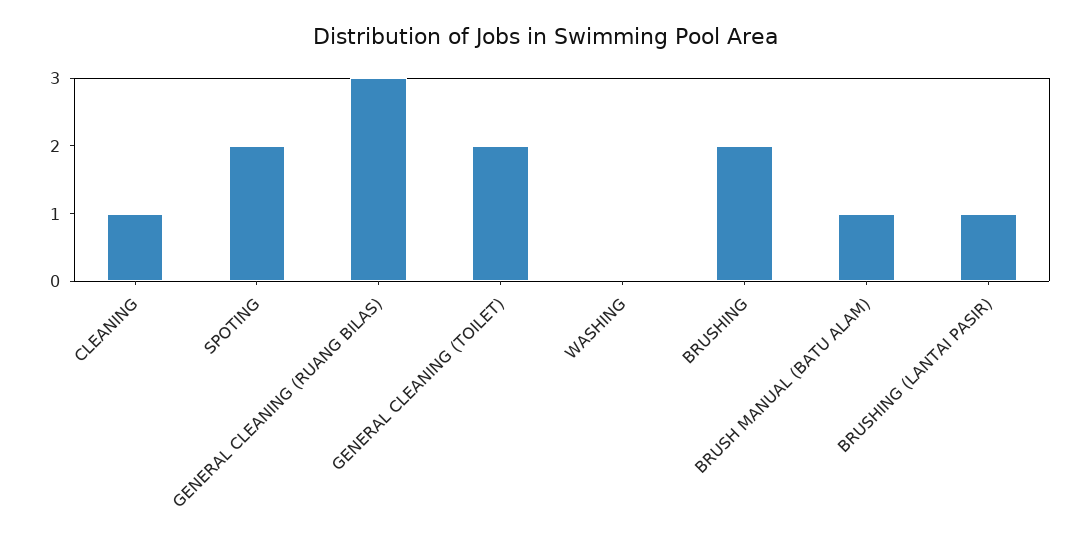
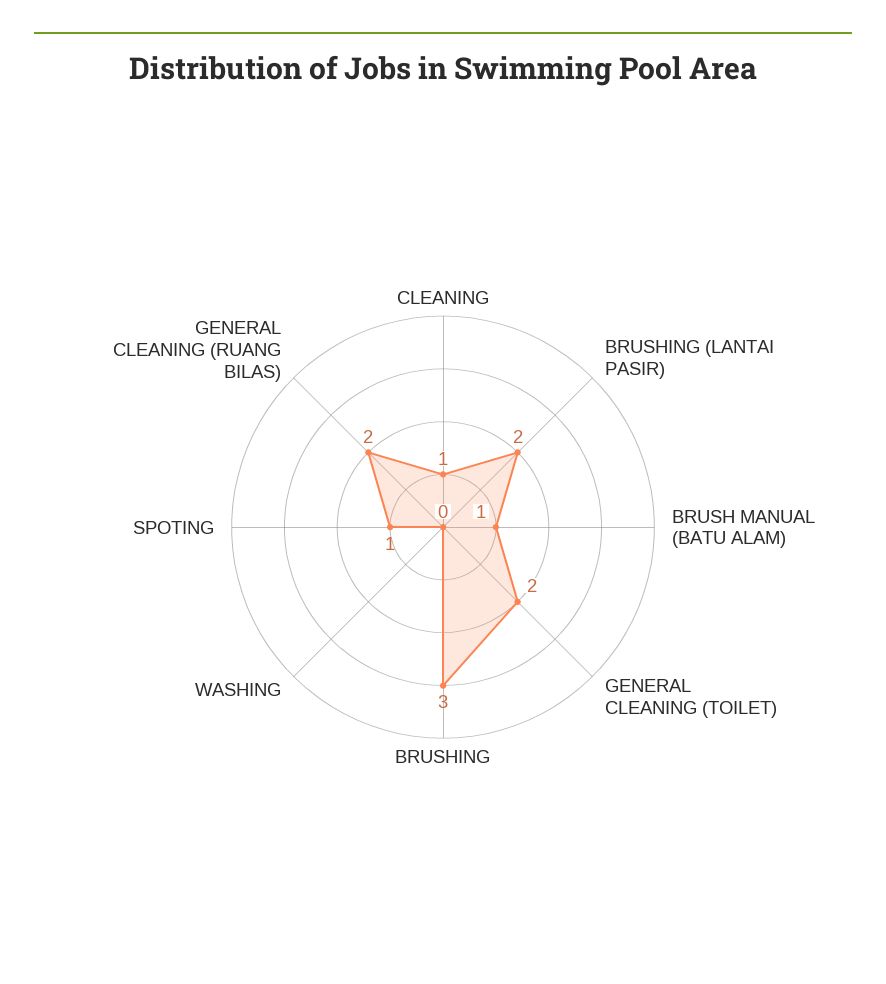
SPOTING: 2 -> 1
GENERAL CLEANING (RUANG BILAS): 3 -> 2
BRUSHING: 2 -> 3
BRUSHING (LANTAI PASIR): 1 -> 2

